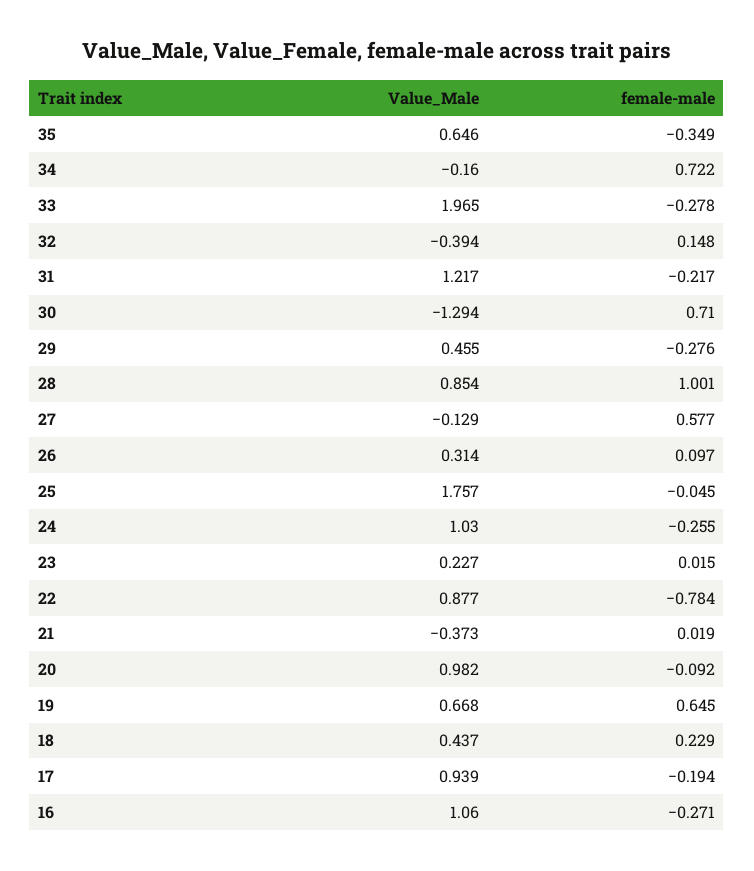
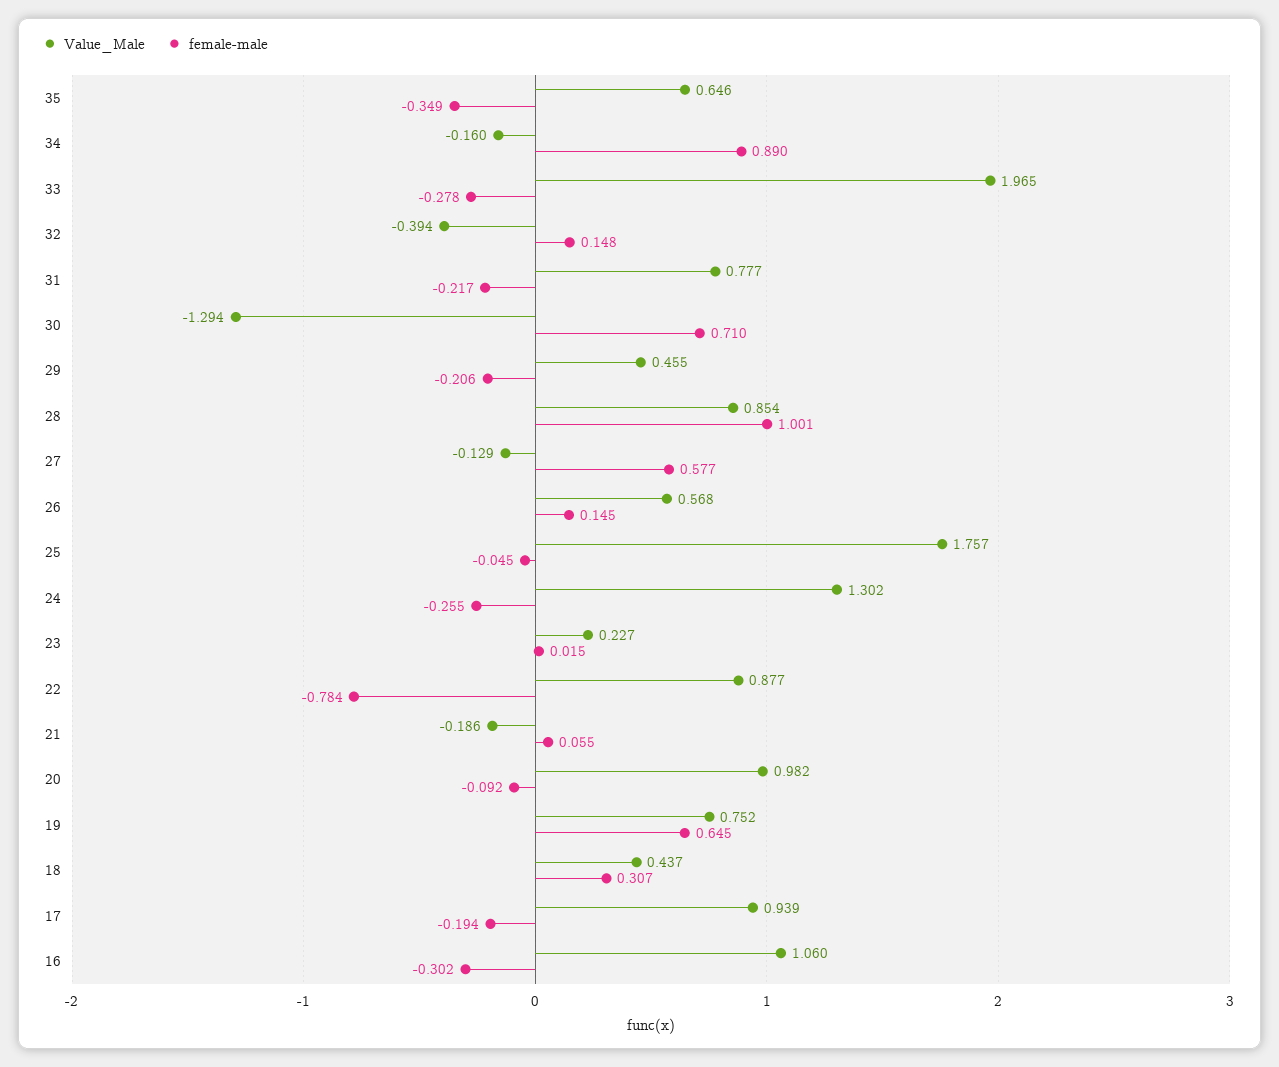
female-male, 34: 0.722 -> 0.89
Value_Male, 31: 1.217 -> 0.777
female-male, 29: -0.276 -> -0.206
Value_Male, 26: 0.314 -> 0.568
female-male, 26: 0.097 -> 0.145
Value_Male, 24: 1.03 -> 1.302
Value_Male, 21: -0.373 -> -0.186
female-male, 21: 0.019 -> 0.055
Value_Male, 19: 0.668 -> 0.752
female-male, 18: 0.229 -> 0.307
female-male, 16: -0.271 -> -0.302

